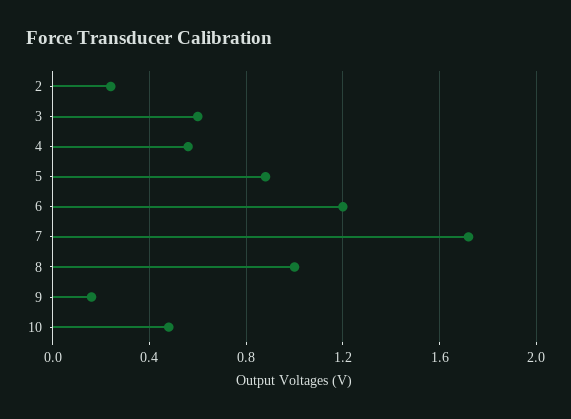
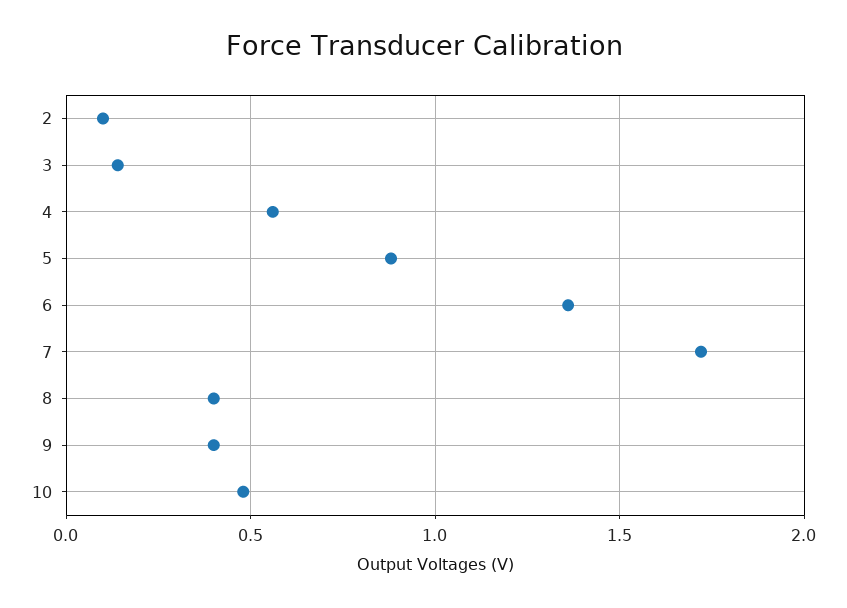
2: 0.25 -> 0.1
3: 0.6 -> 0.15
6: 1.2 -> 1.35
8: 1 -> 0.4
9: 0.15 -> 0.4

